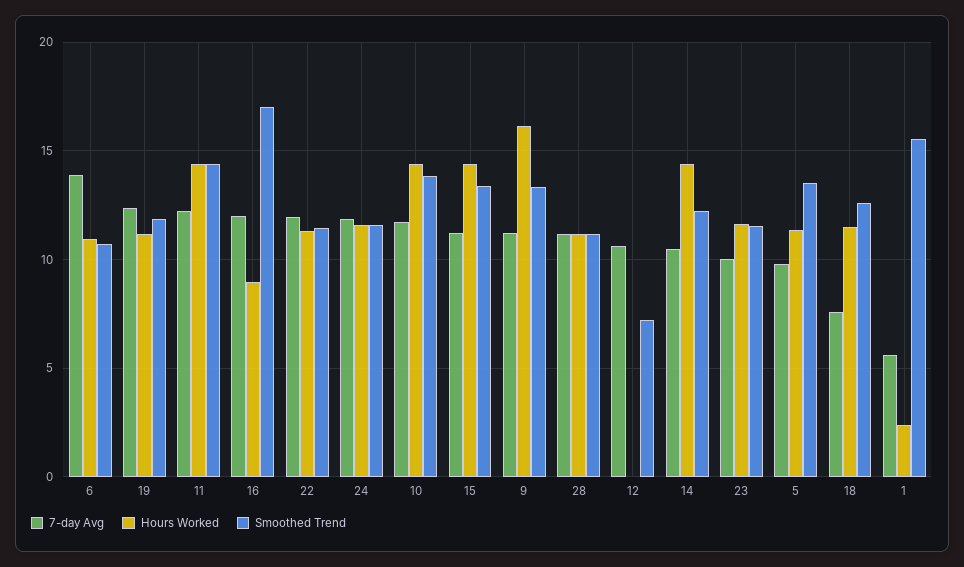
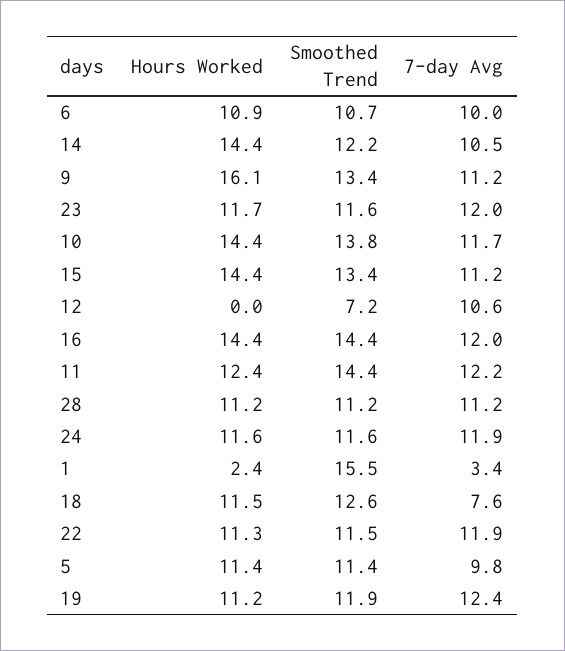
7-day Avg, 6: 14 -> 10
Hours Worked, 11: 14.5 -> 12.4
Hours Worked, 16: 9 -> 14.4
Smoothed Trend, 16: 17 -> 14.4
7-day Avg, 23: 10 -> 12
Smoothed Trend, 5: 13.5 -> 11.4
7-day Avg, 1: 5.5 -> 3.4

